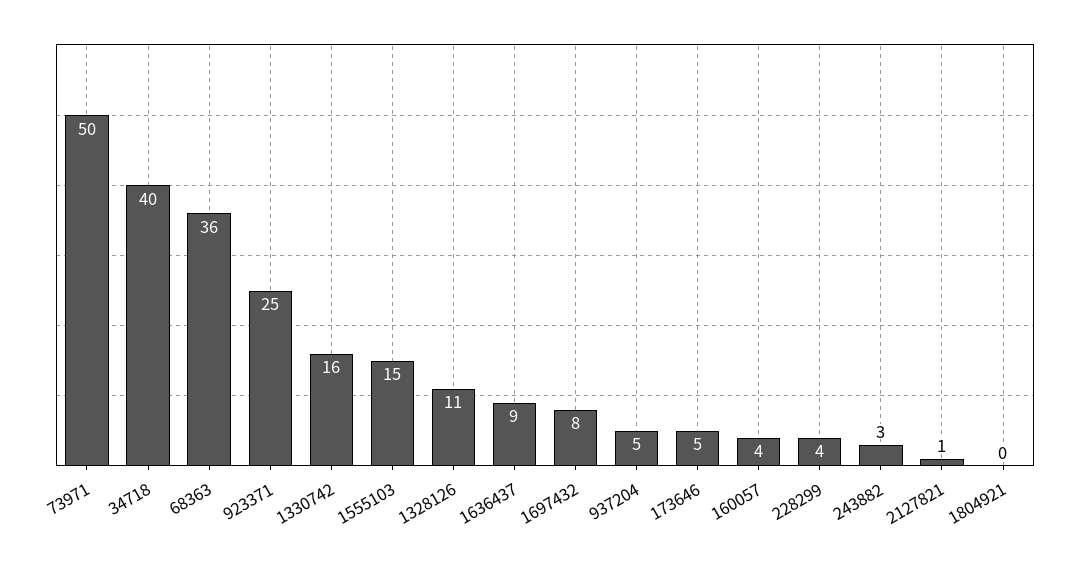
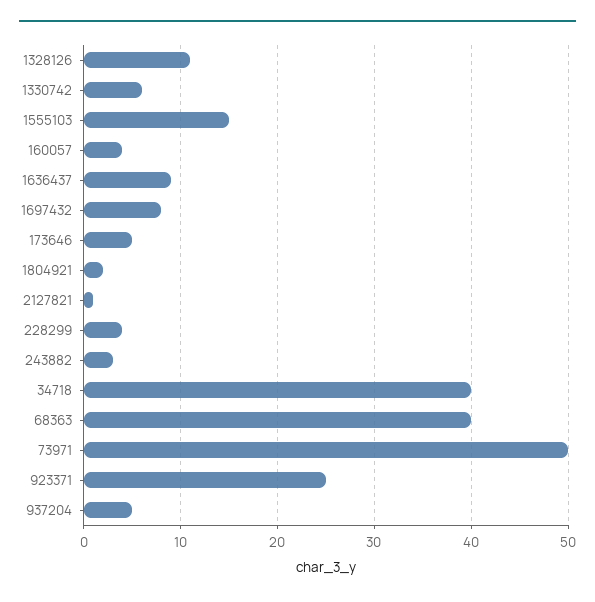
68363: 36 -> 40
1330742: 16 -> 6
1804921: 0 -> 2

